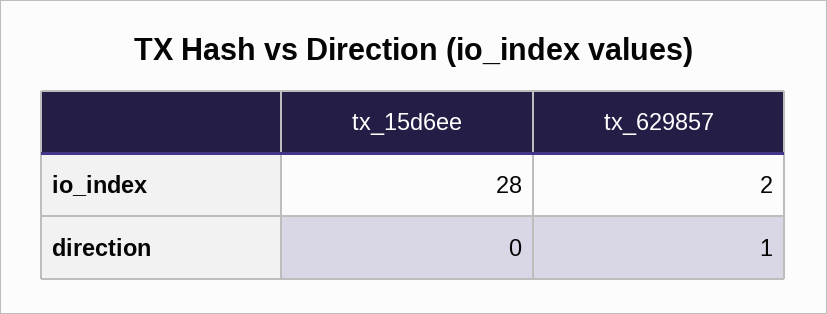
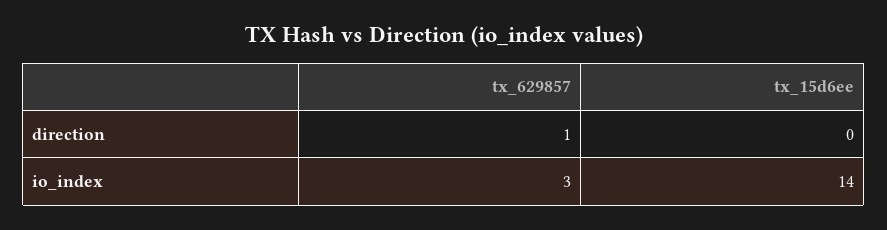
tx_15d6ee, io_index: 28 -> 14
tx_629857, io_index: 2 -> 3

